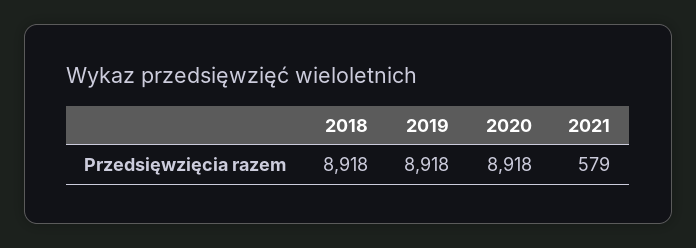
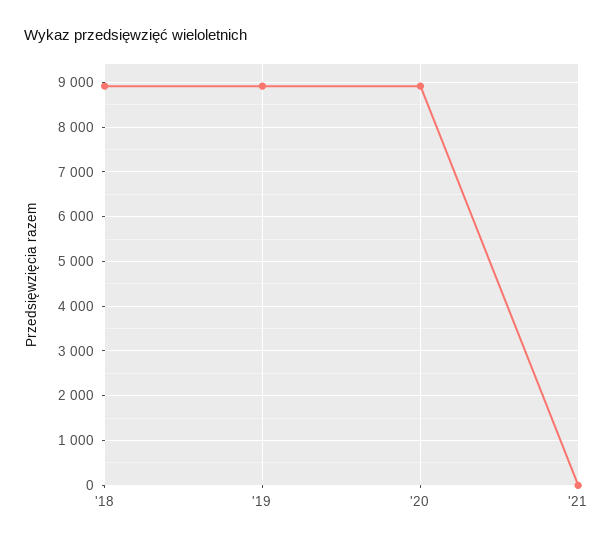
2021: 579 -> 0

